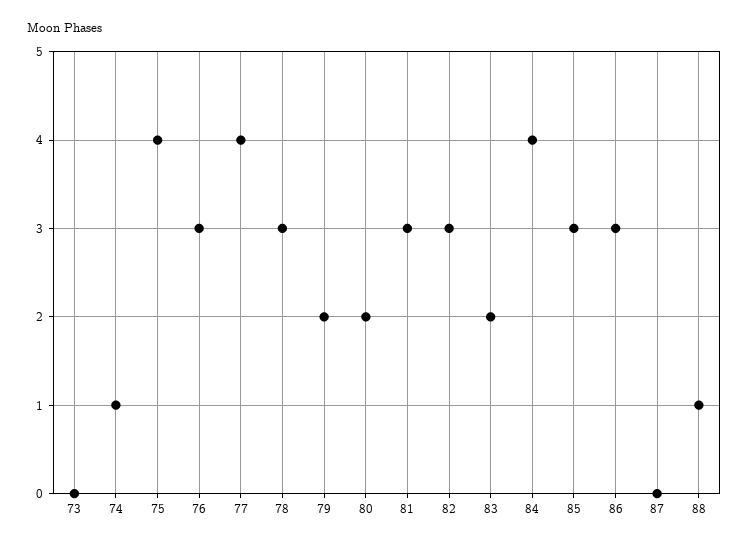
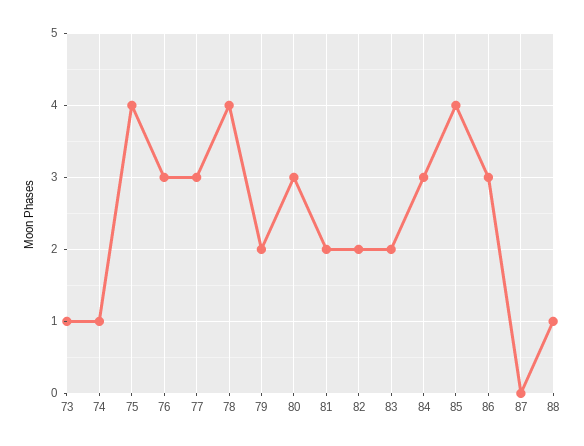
73: 0 -> 1
77: 4 -> 3
78: 3 -> 4
80: 2 -> 3
81: 3 -> 2
82: 3 -> 2
84: 4 -> 3
85: 3 -> 4

